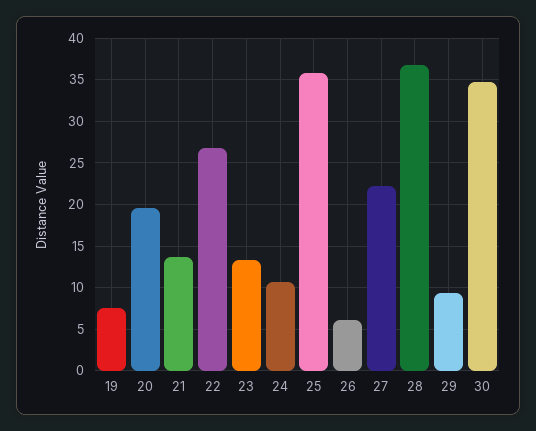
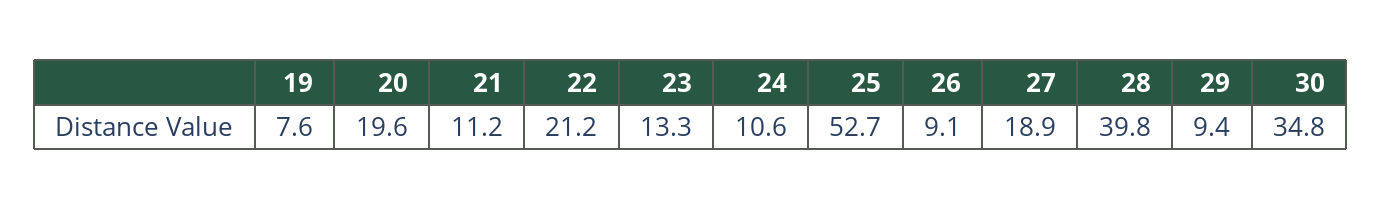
21: 14 -> 11.2
22: 27 -> 21.2
25: 36 -> 52.7
26: 6 -> 9.1
27: 22 -> 18.9
28: 37 -> 39.8

